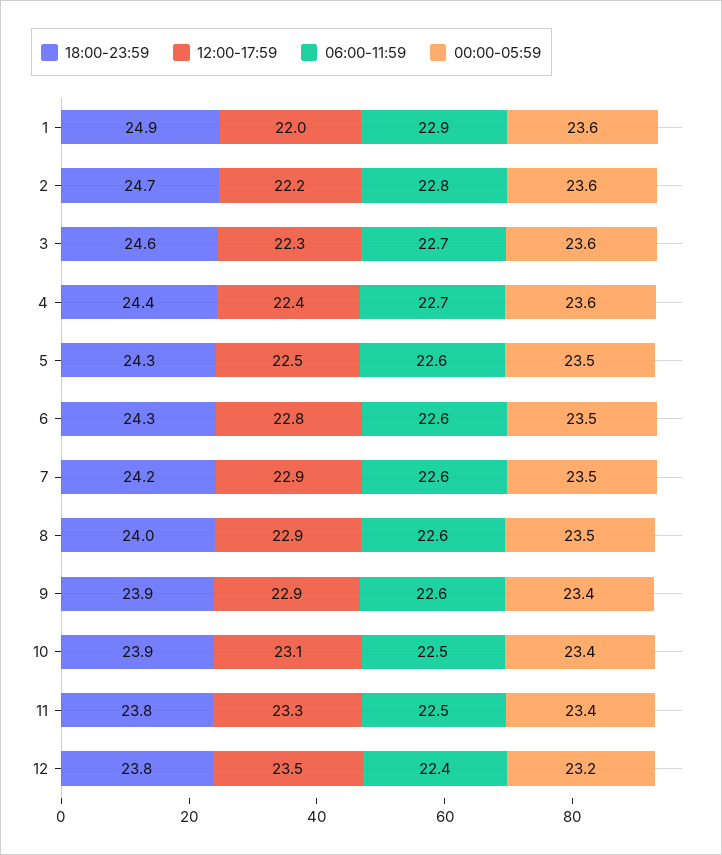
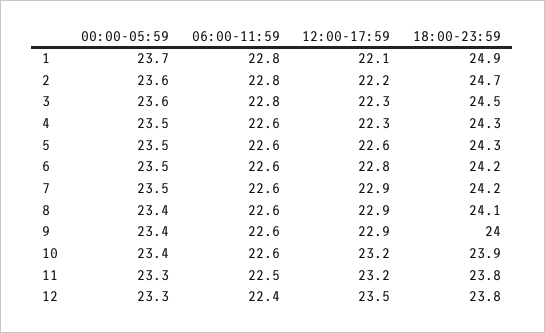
12:00-17:59, 1: 22 -> 22.1
06:00-11:59, 1: 22.9 -> 22.8
00:00-05:59, 1: 23.6 -> 23.7
18:00-23:59, 3: 24.6 -> 24.5
06:00-11:59, 3: 22.7 -> 22.8
18:00-23:59, 4: 24.4 -> 24.3
12:00-17:59, 4: 22.4 -> 22.3
06:00-11:59, 4: 22.7 -> 22.6
00:00-05:59, 4: 23.6 -> 23.5
12:00-17:59, 5: 22.5 -> 22.6
18:00-23:59, 6: 24.3 -> 24.2
18:00-23:59, 8: 24 -> 24.1
00:00-05:59, 8: 23.5 -> 23.4
18:00-23:59, 9: 23.9 -> 24
12:00-17:59, 10: 23.1 -> 23.2
06:00-11:59, 10: 22.5 -> 22.6
12:00-17:59, 11: 23.3 -> 23.2
00:00-05:59, 11: 23.4 -> 23.3
00:00-05:59, 12: 23.2 -> 23.3

